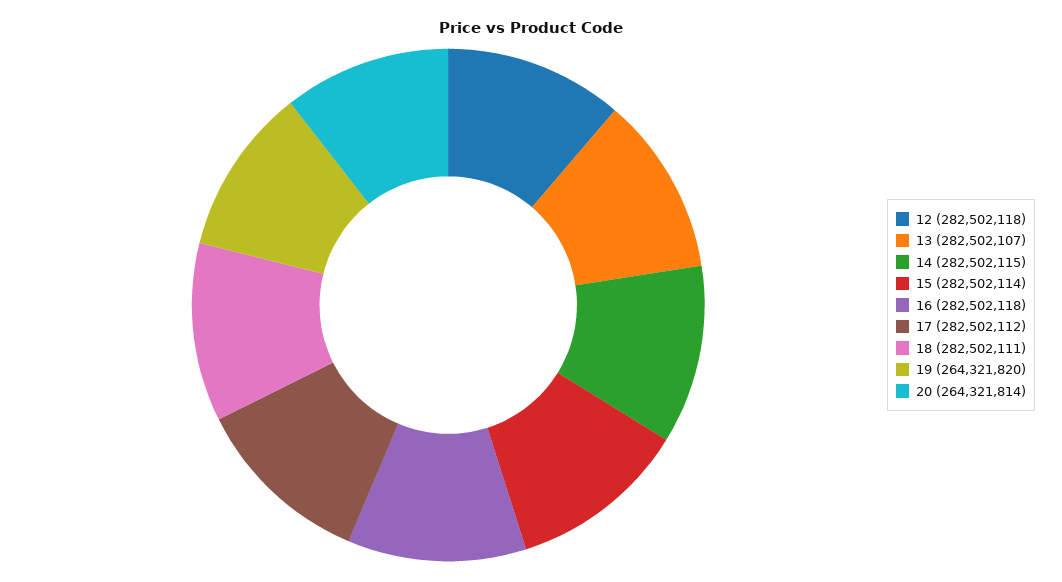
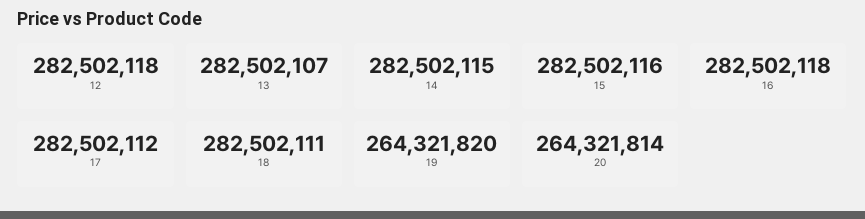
15: 282502114 -> 282502116

